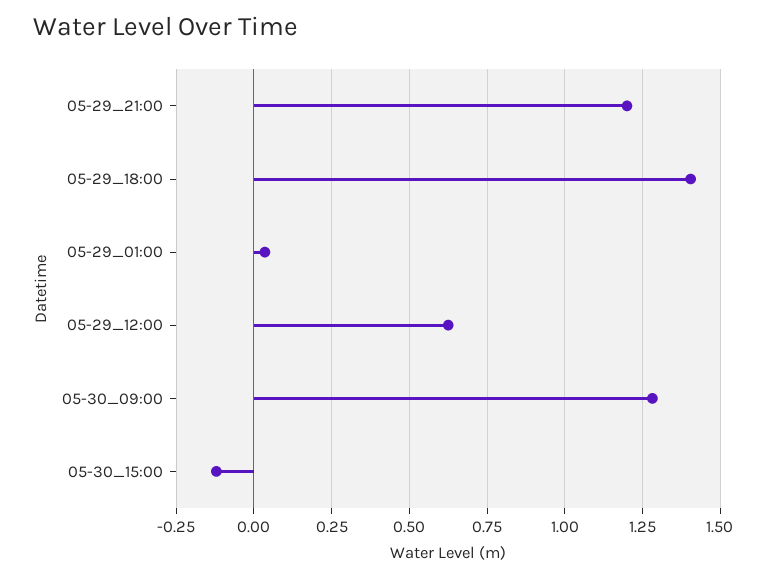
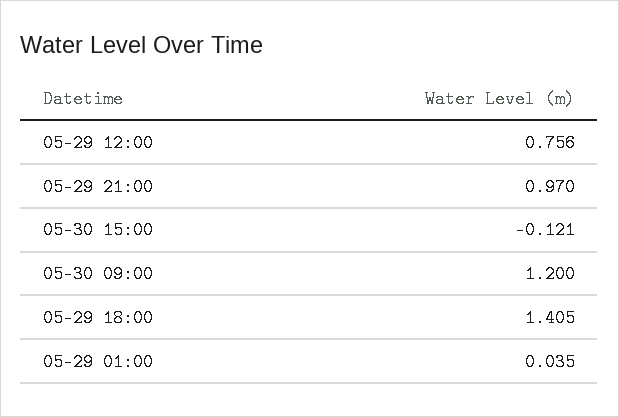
05-29_21:00: 1.2 -> 0.97
05-29_12:00: 0.625 -> 0.756
05-30_09:00: 1.275 -> 1.2

